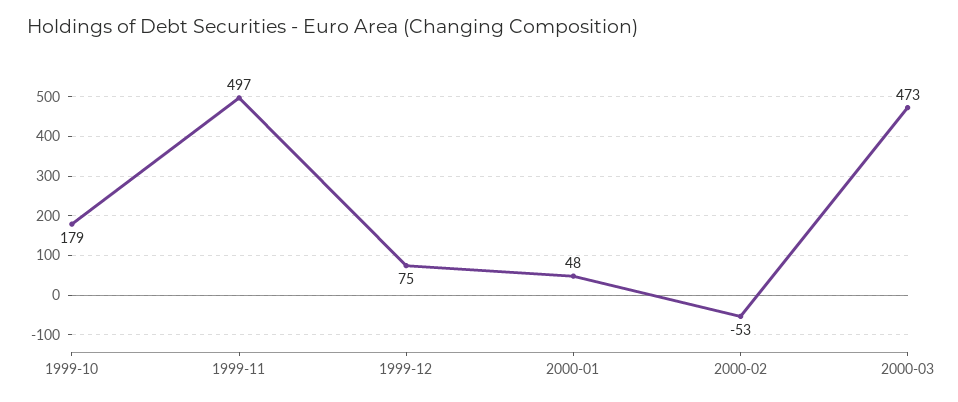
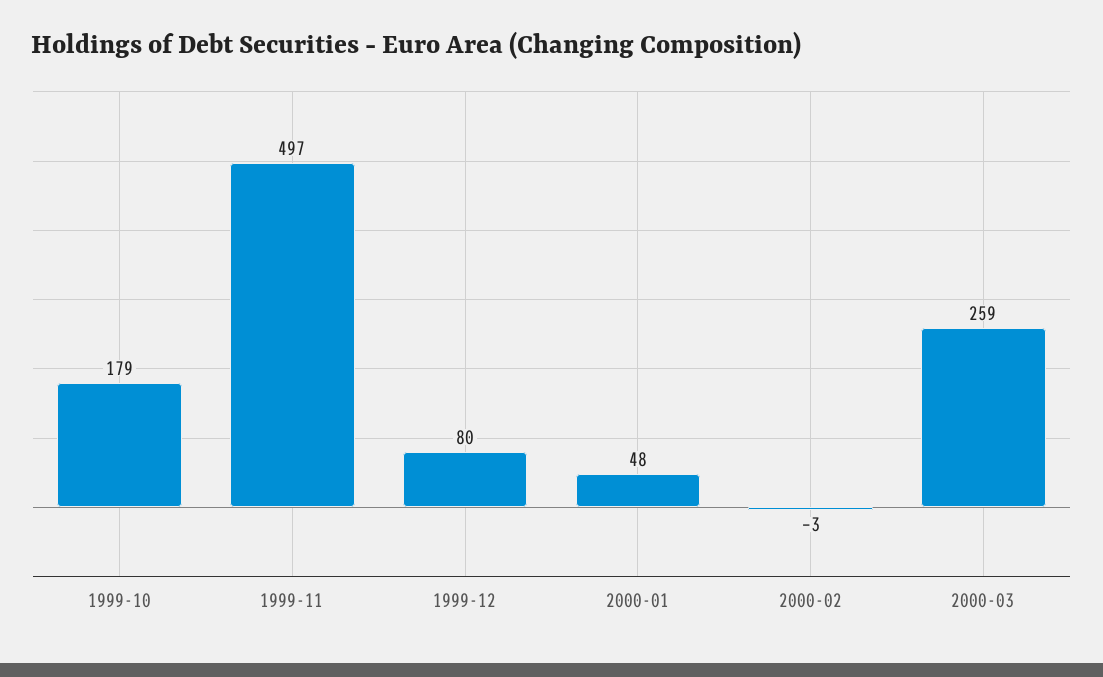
1999-12: 75 -> 80
2000-02: -53 -> -3
2000-03: 473 -> 259

